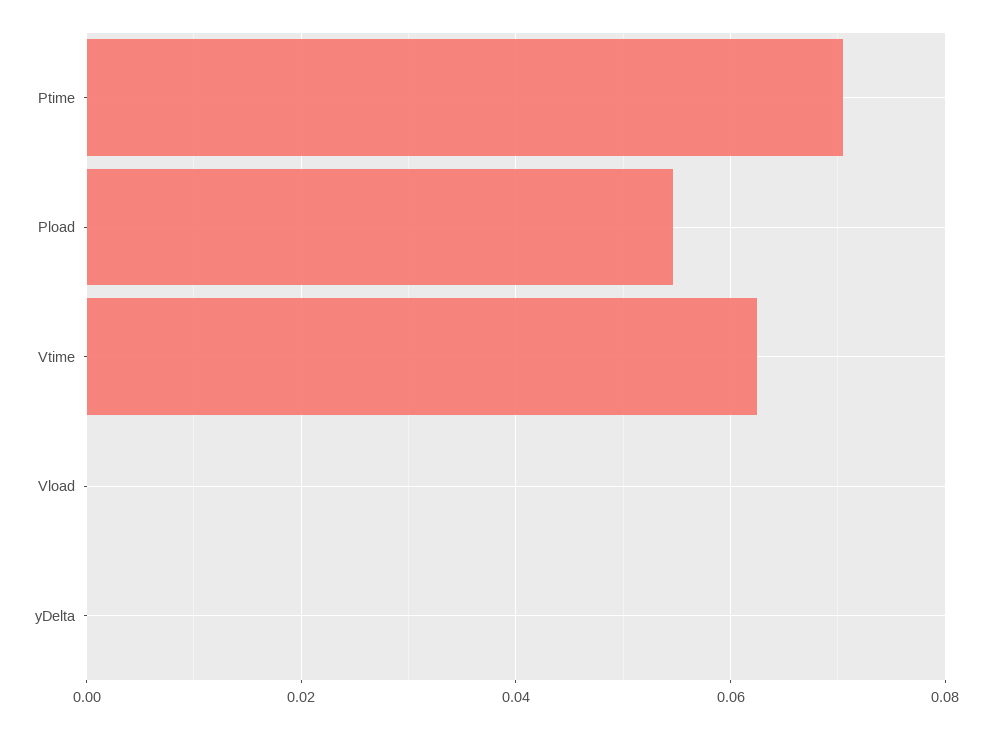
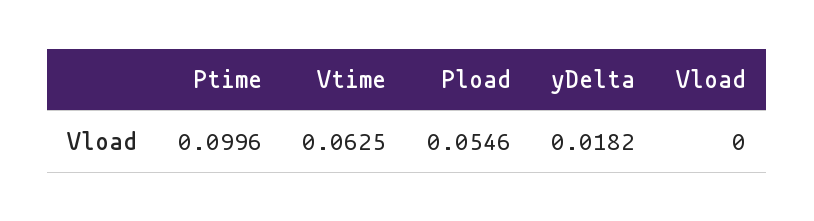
Ptime: 0.07 -> 0.0996
yDelta: 0 -> 0.0182

